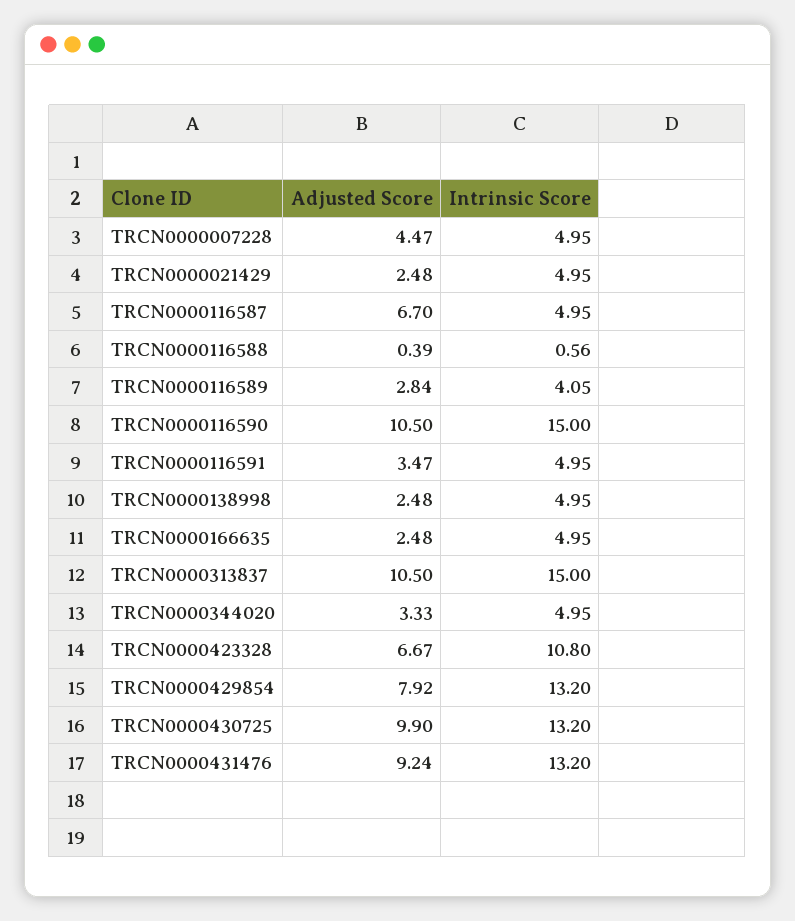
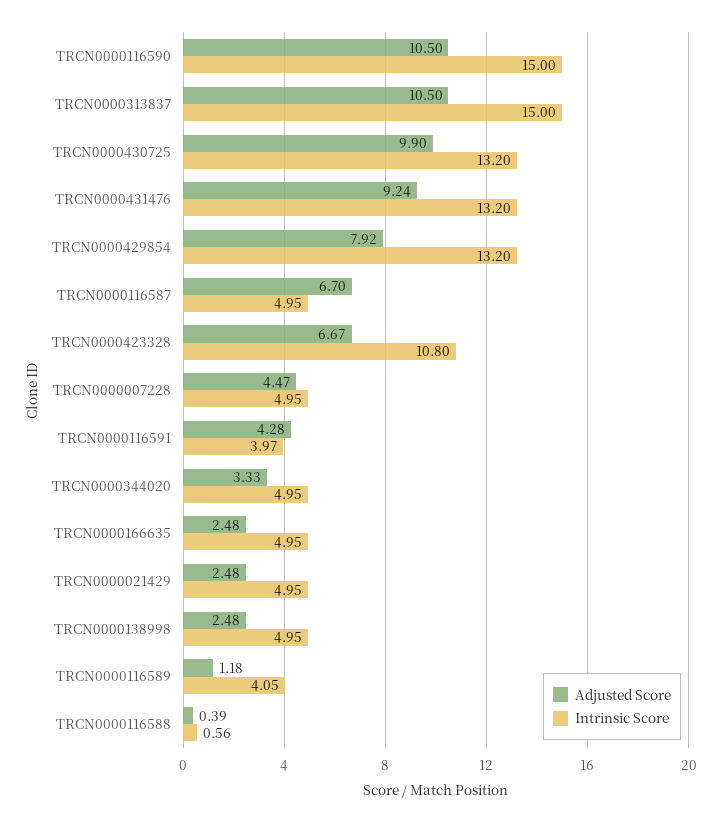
Adjusted Score, TRCN0000116589: 2.84 -> 1.18
Adjusted Score, TRCN0000116591: 3.47 -> 4.28
Intrinsic Score, TRCN0000116591: 4.95 -> 3.97

